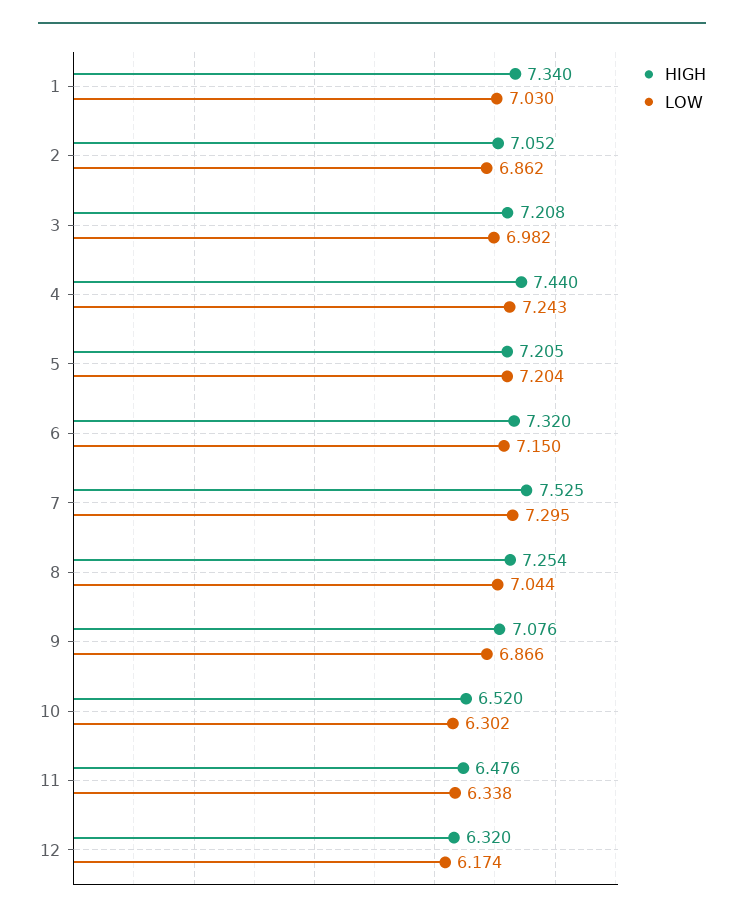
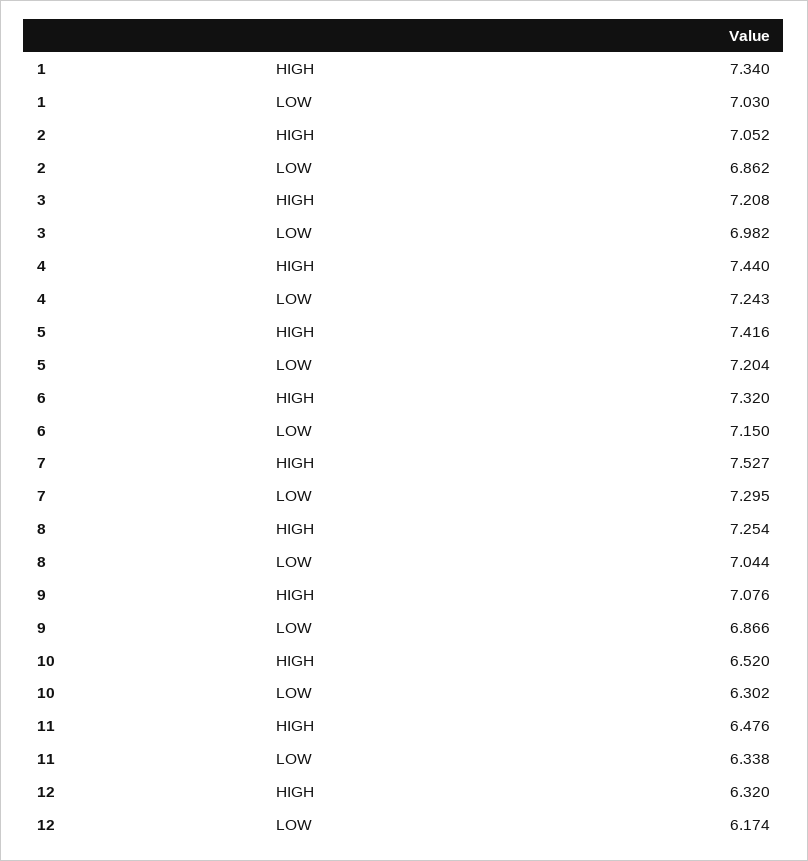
HIGH, 5: 7.205 -> 7.416
HIGH, 7: 7.525 -> 7.527

